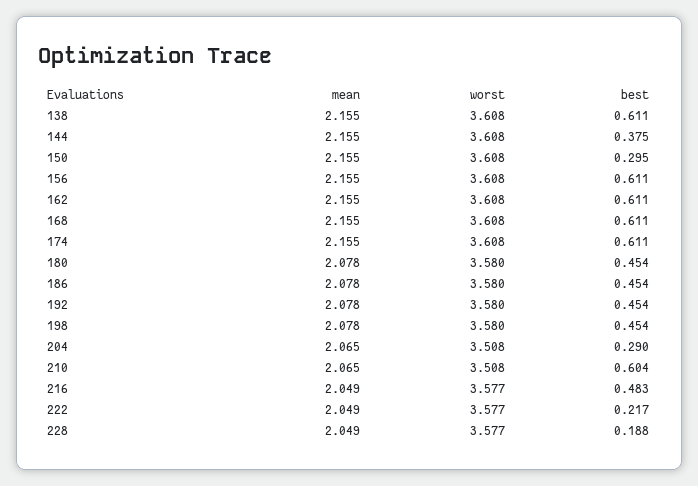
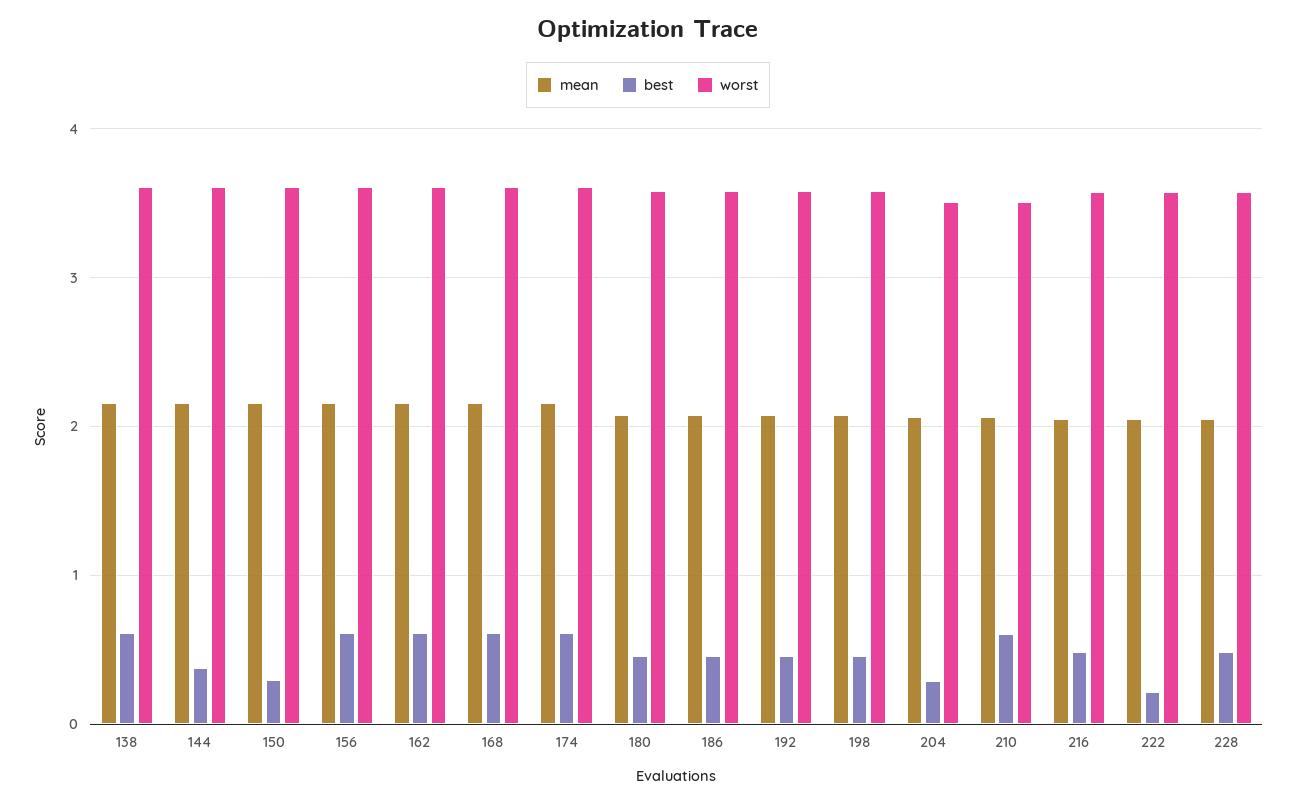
best, 228: 0.188 -> 0.5

